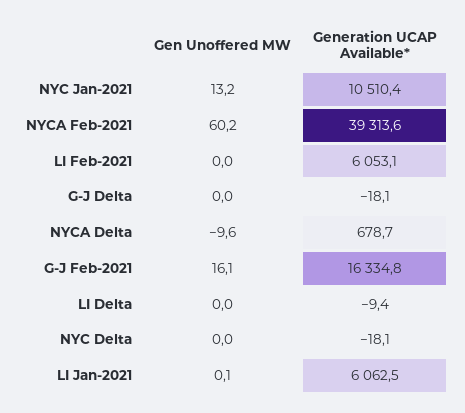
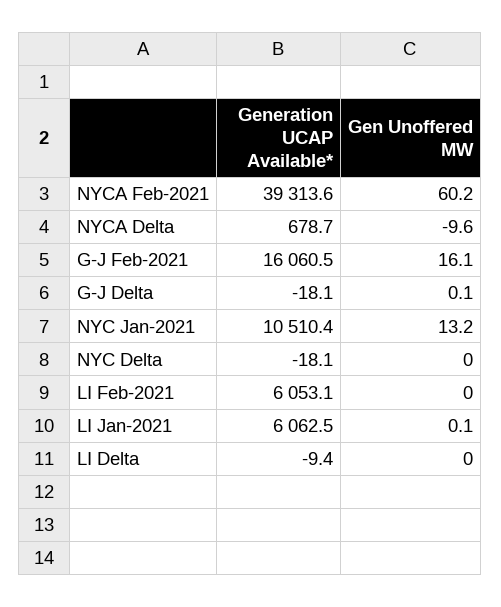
Gen Unoffered MW, G-J Delta: 0 -> 0.1
Generation UCAP Available*, G-J Feb-2021: 16334.8 -> 16060.5

